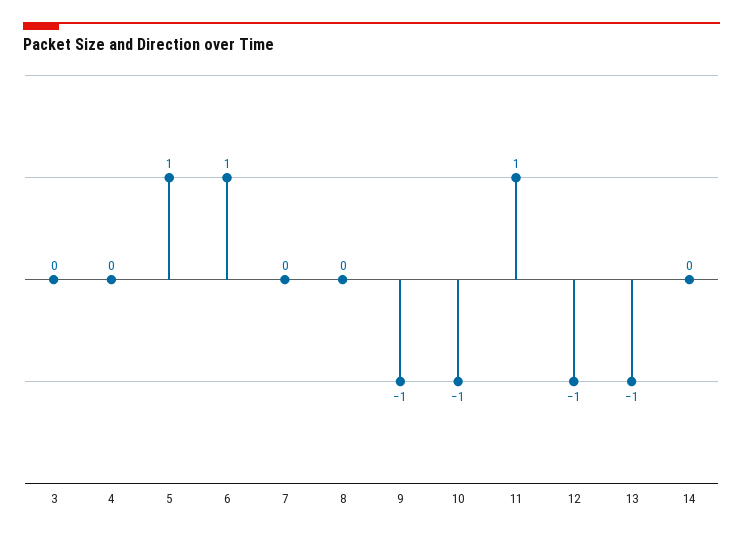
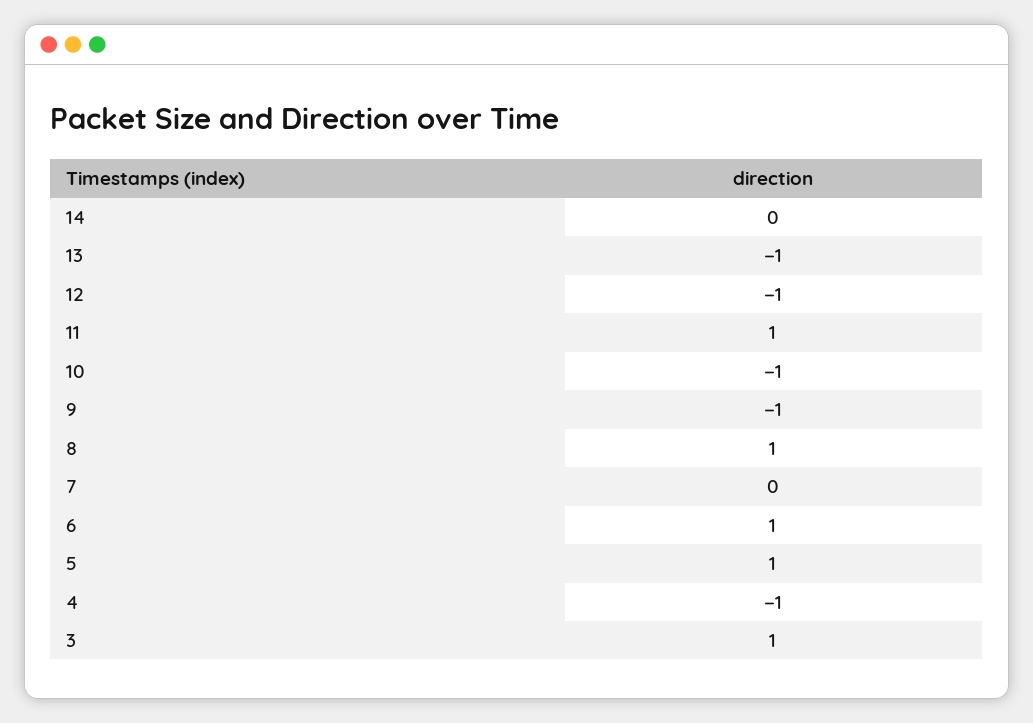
3: 0 -> 1
4: 0 -> -1
8: 0 -> 1

